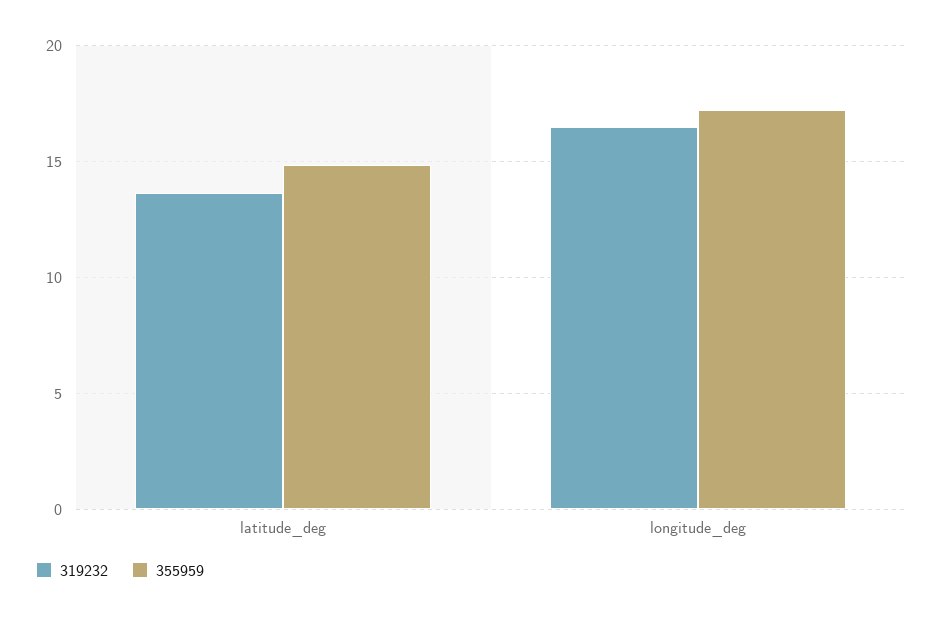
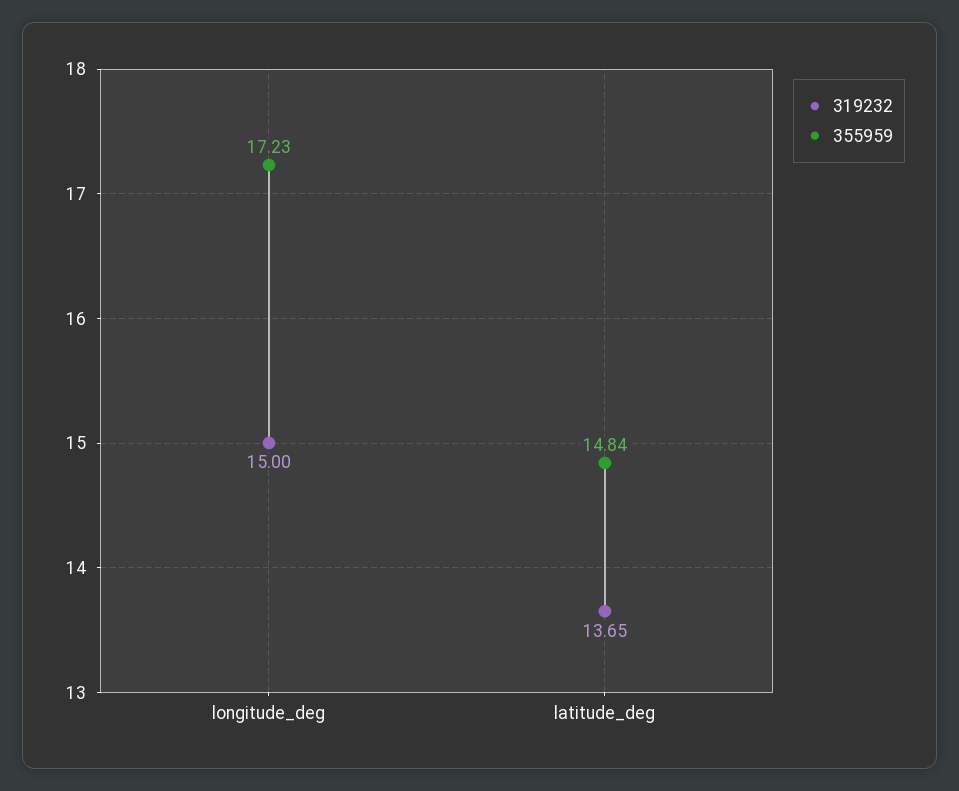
319232, longitude_deg: 16.5 -> 15

